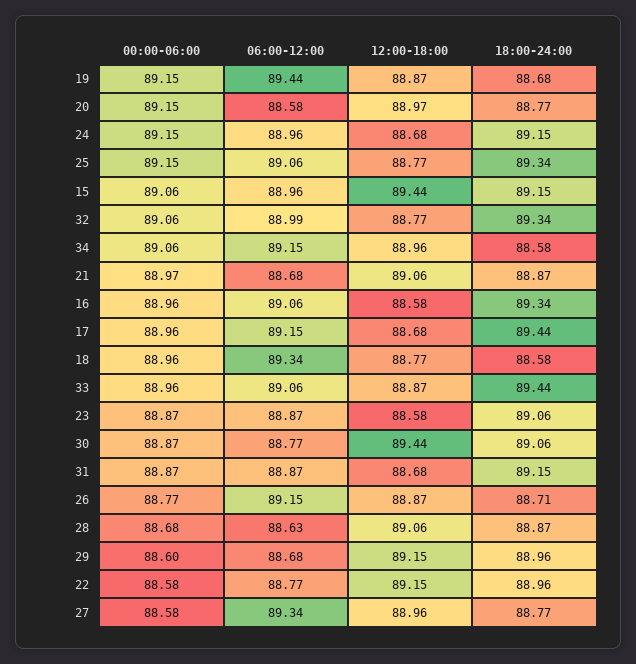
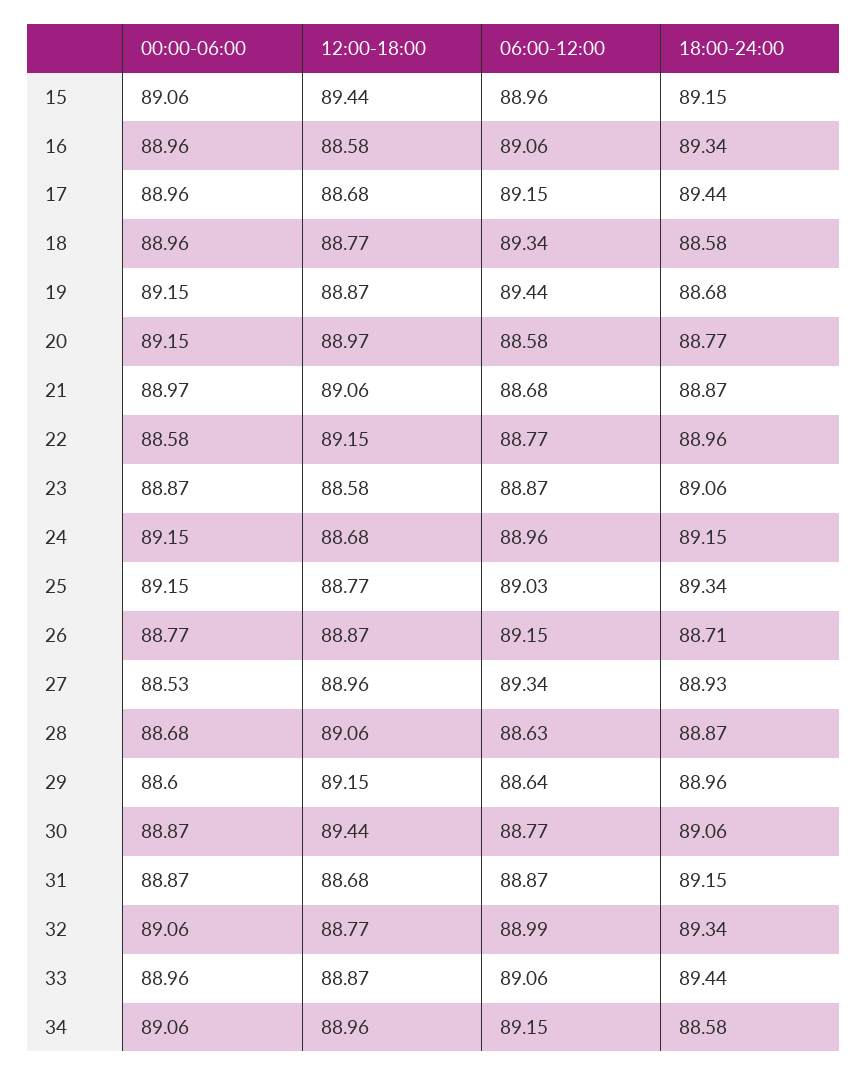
06:00-12:00, 25: 89.06 -> 89.03
06:00-12:00, 29: 88.68 -> 88.64
00:00-06:00, 27: 88.58 -> 88.53
18:00-24:00, 27: 88.77 -> 88.93

